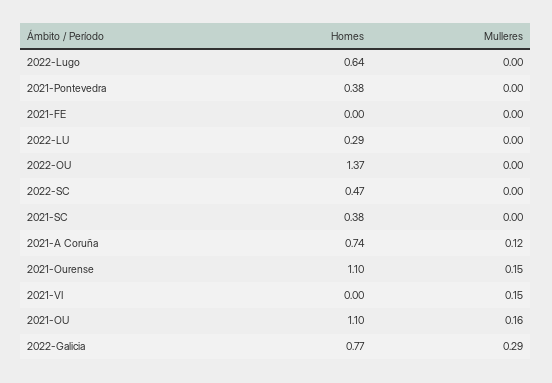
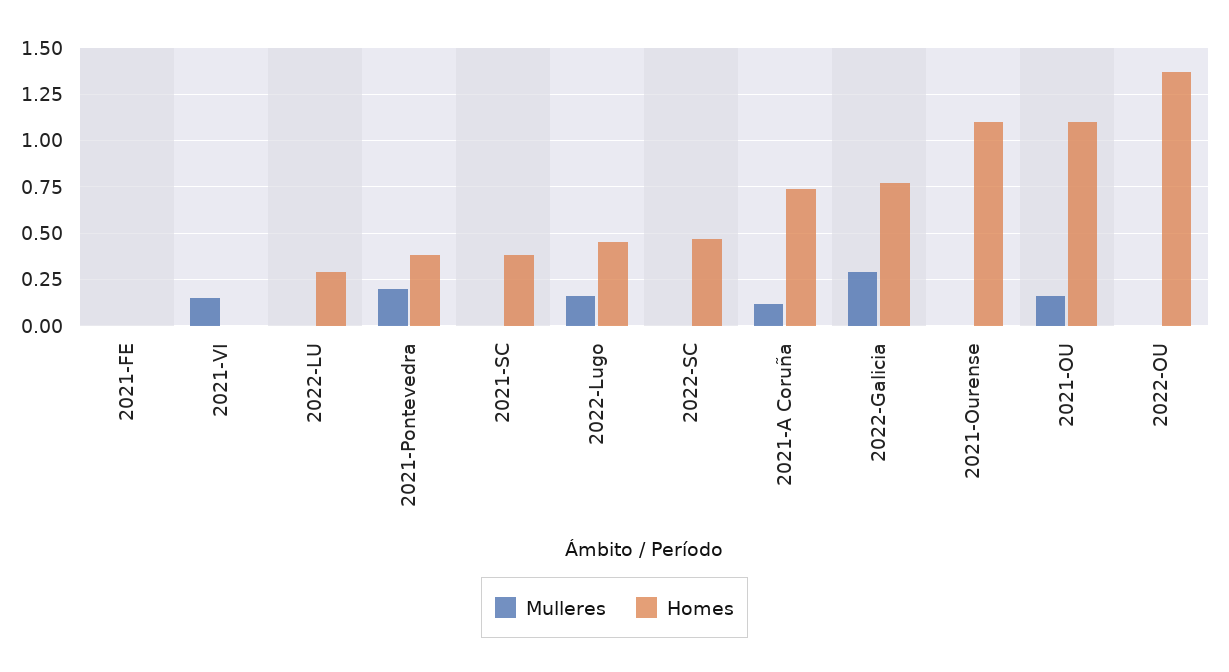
Homes, 2022-Lugo: 0.64 -> 0.45
Mulleres, 2022-Lugo: 0 -> 0.15
Mulleres, 2021-Pontevedra: 0 -> 0.2
Mulleres, 2021-Ourense: 0.15 -> 0

